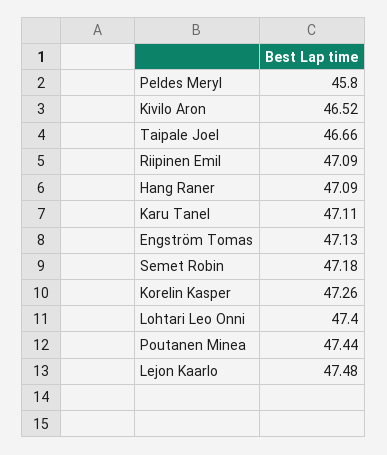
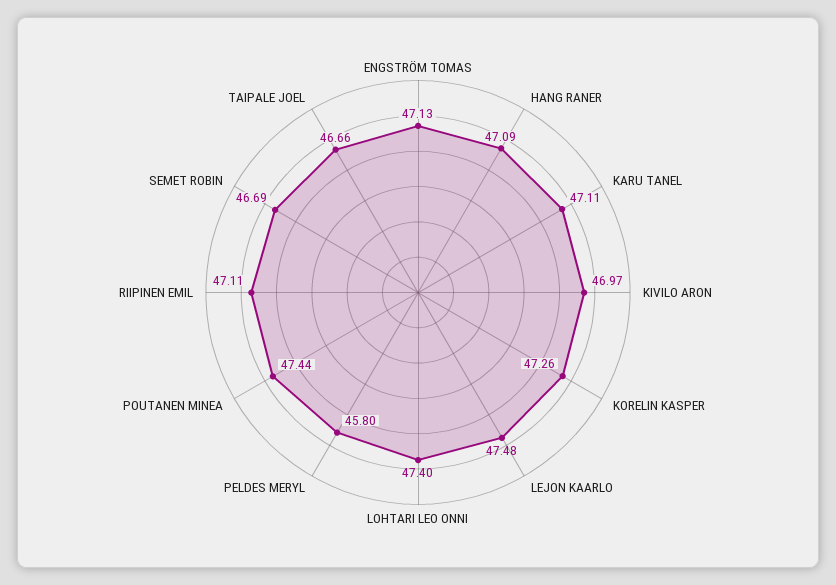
Kivilo Aron: 46.52 -> 46.97
Riipinen Emil: 47.09 -> 47.11
Semet Robin: 47.18 -> 46.69

